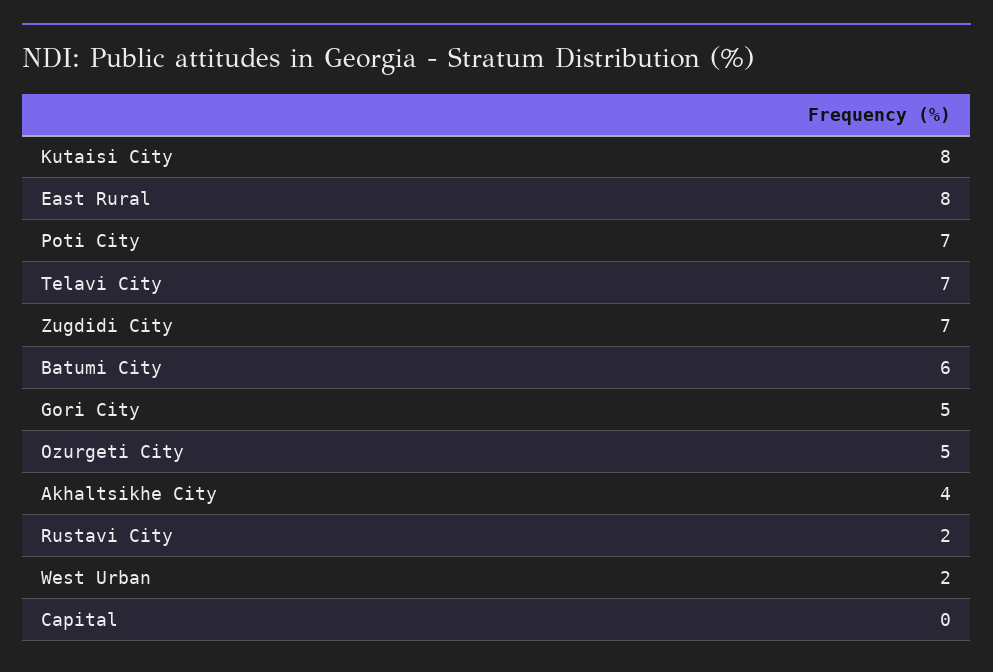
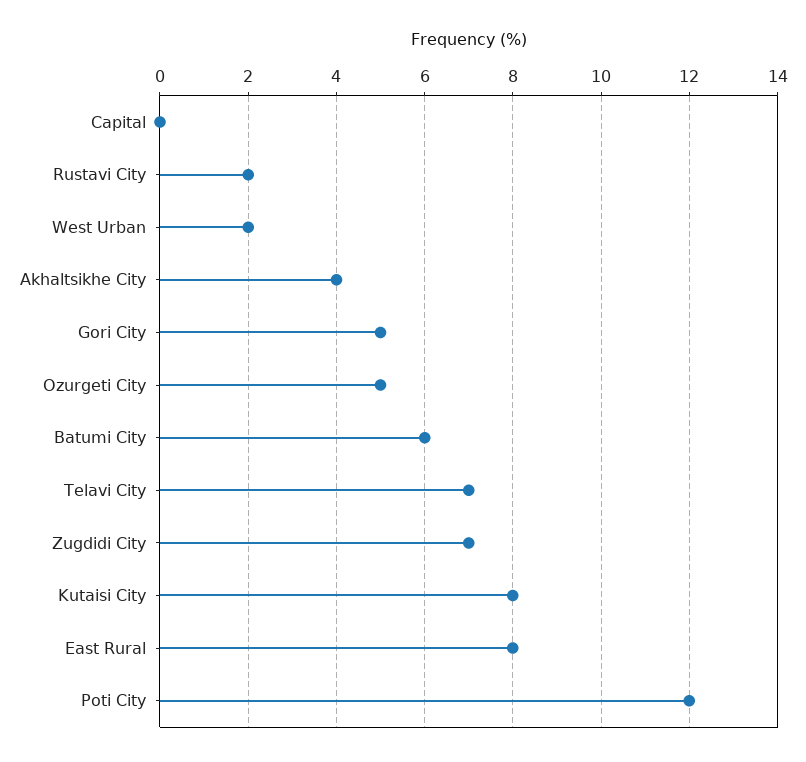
Poti City: 7 -> 12

